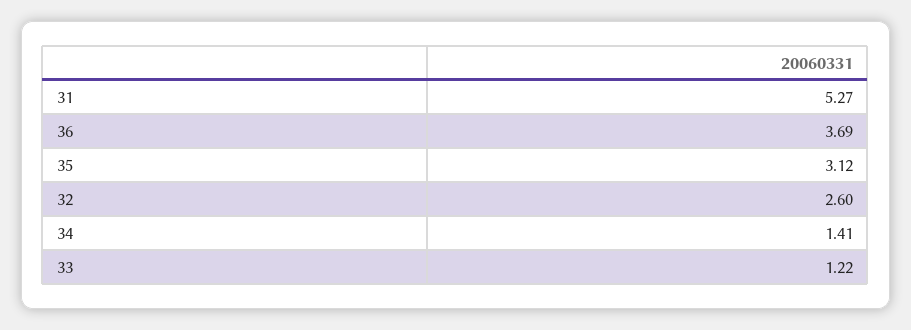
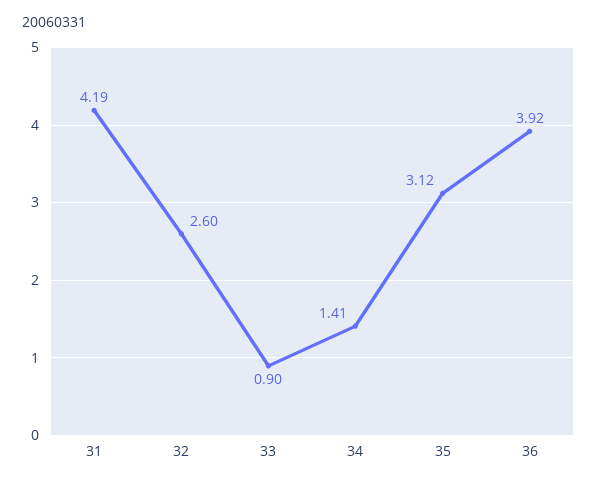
31: 5.27 -> 4.19
36: 3.69 -> 3.92
33: 1.22 -> 0.9

